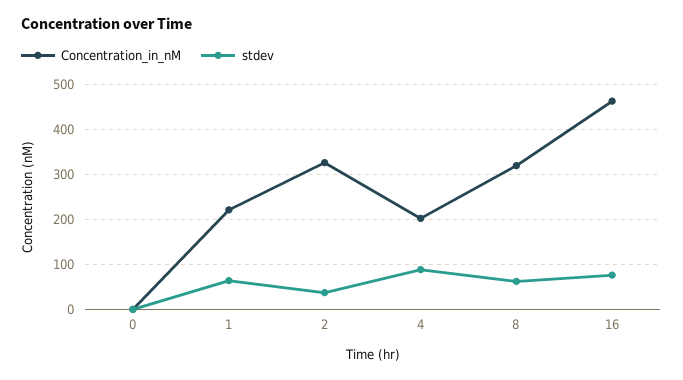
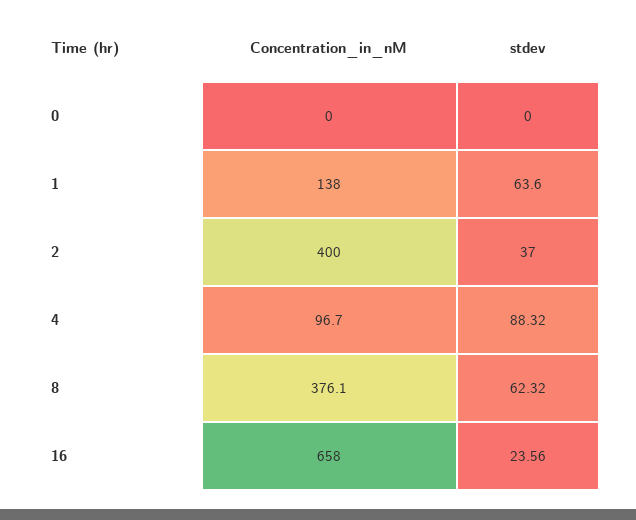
Concentration_in_nM, 1: 220 -> 138
Concentration_in_nM, 2: 320 -> 400
Concentration_in_nM, 4: 200 -> 96.7
Concentration_in_nM, 8: 320 -> 376.1
Concentration_in_nM, 16: 460 -> 658
stdev, 16: 80 -> 23.56

